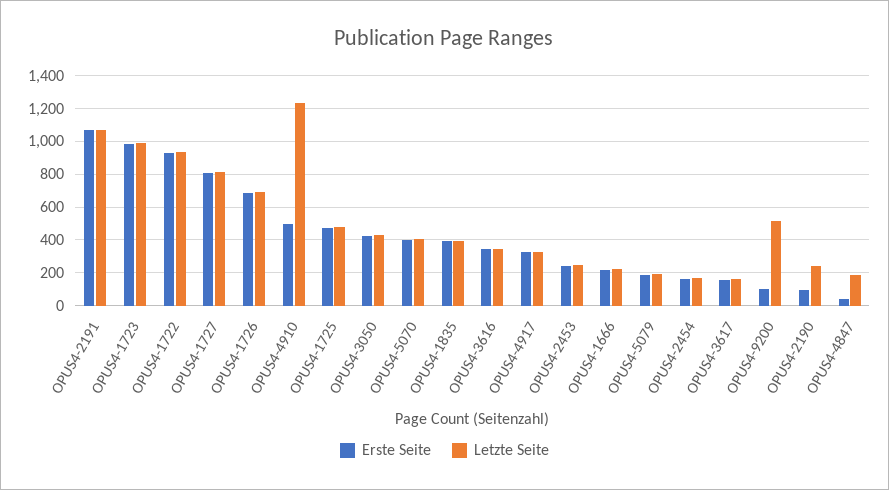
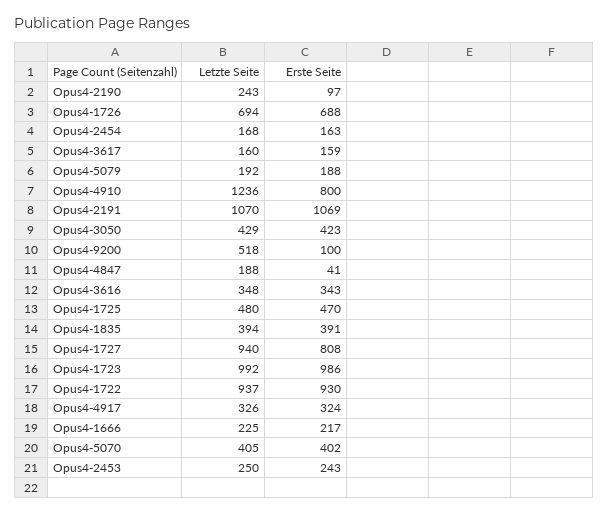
Letzte Seite, OPUS4-1727: 800 -> 940
Erste Seite, OPUS4-4910: 500 -> 800

